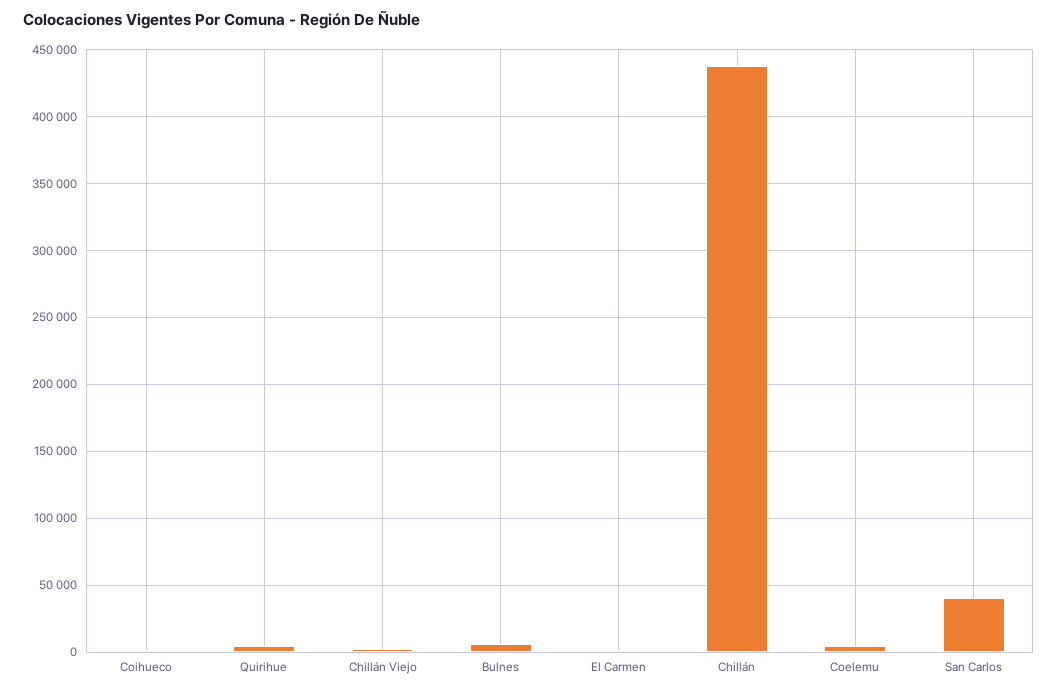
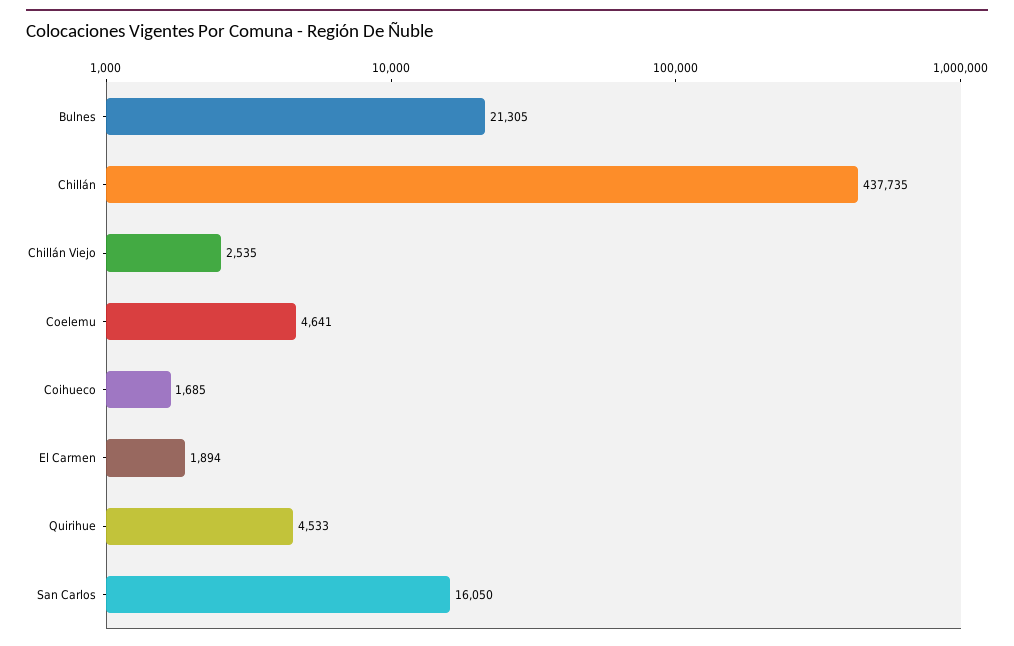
Bulnes: 5000 -> 21305
San Carlos: 40000 -> 16050

